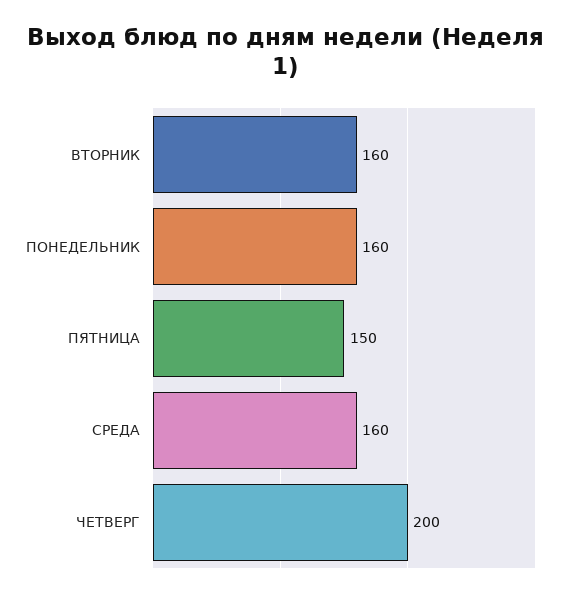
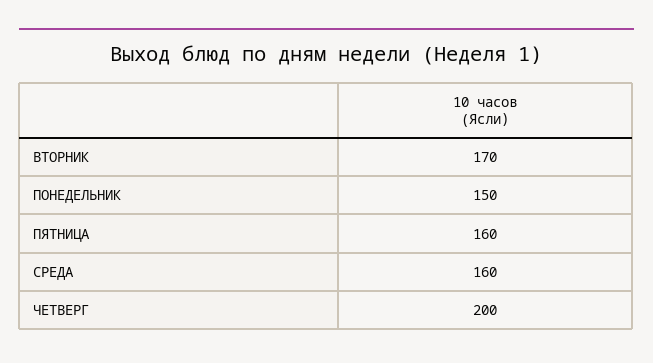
ВТОРНИК: 160 -> 170
ПОНЕДЕЛЬНИК: 160 -> 150
ПЯТНИЦА: 150 -> 160

